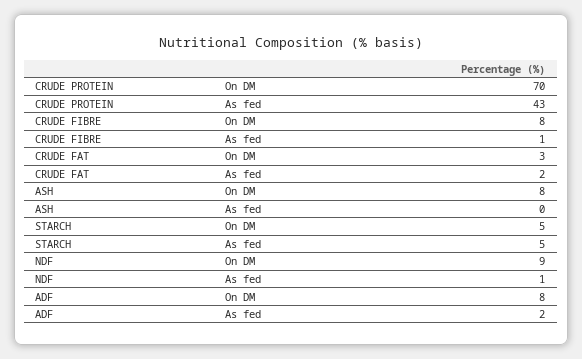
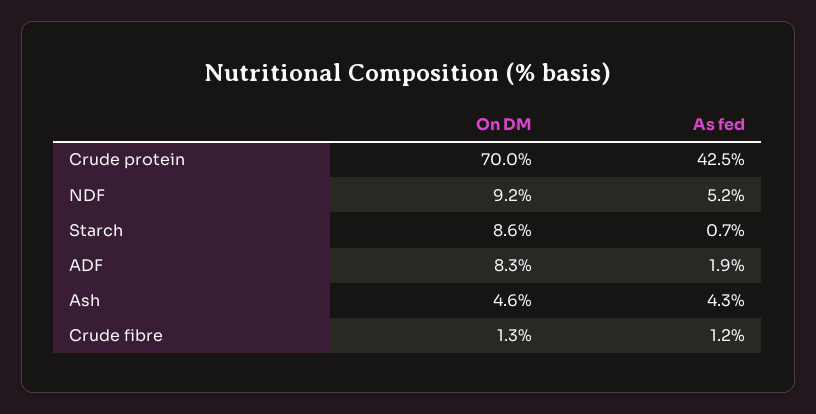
CRUDE FIBRE, On DM: 8 -> 1.3
CRUDE FAT, On DM: 3 -> none
CRUDE FAT, As fed: 2 -> none
ASH, On DM: 8 -> 4.6
ASH, As fed: 0 -> 4.3
STARCH, On DM: 5 -> 8.6
STARCH, As fed: 5 -> 0.7
NDF, As fed: 1 -> 5.2

